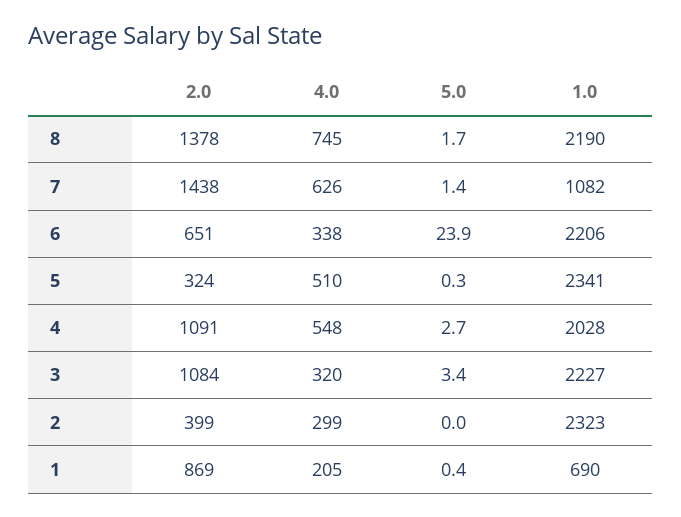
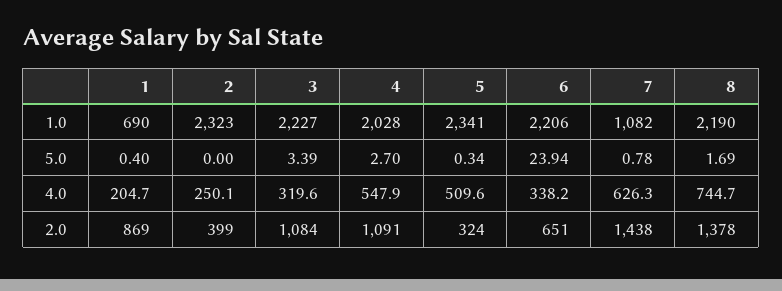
5.0, 7: 1.4 -> 0.78
4.0, 2: 299 -> 250.1

